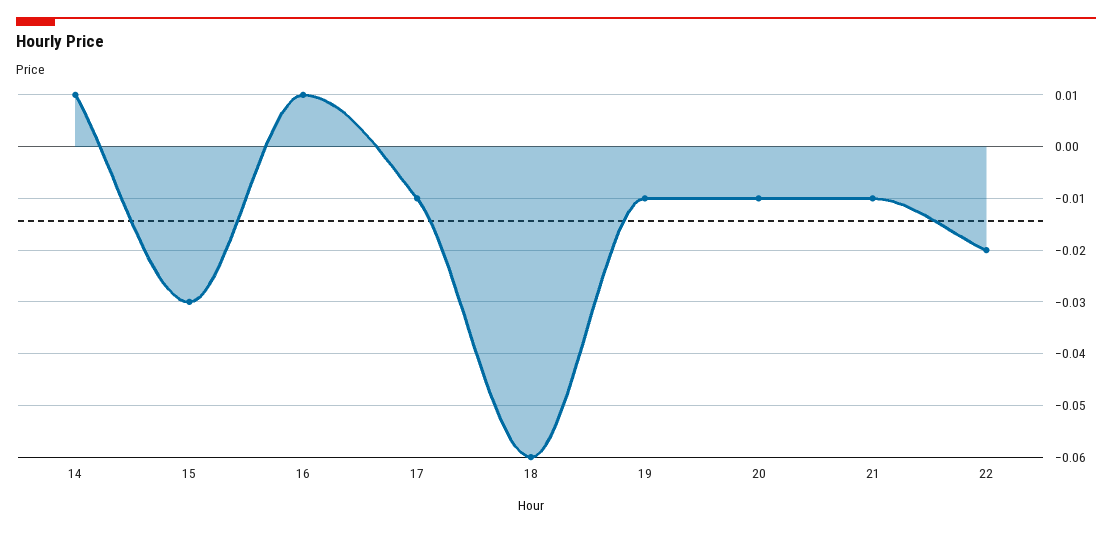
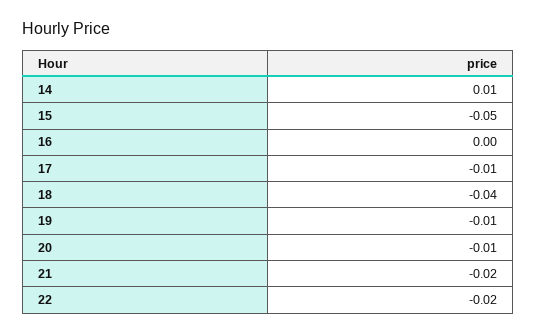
15: -0.03 -> -0.05
16: 0.01 -> 0
18: -0.06 -> -0.04
21: -0.01 -> -0.02

